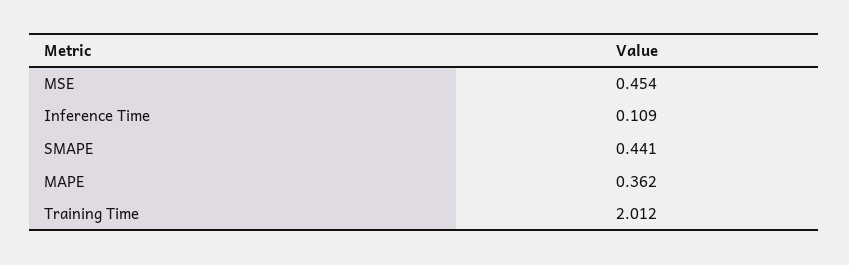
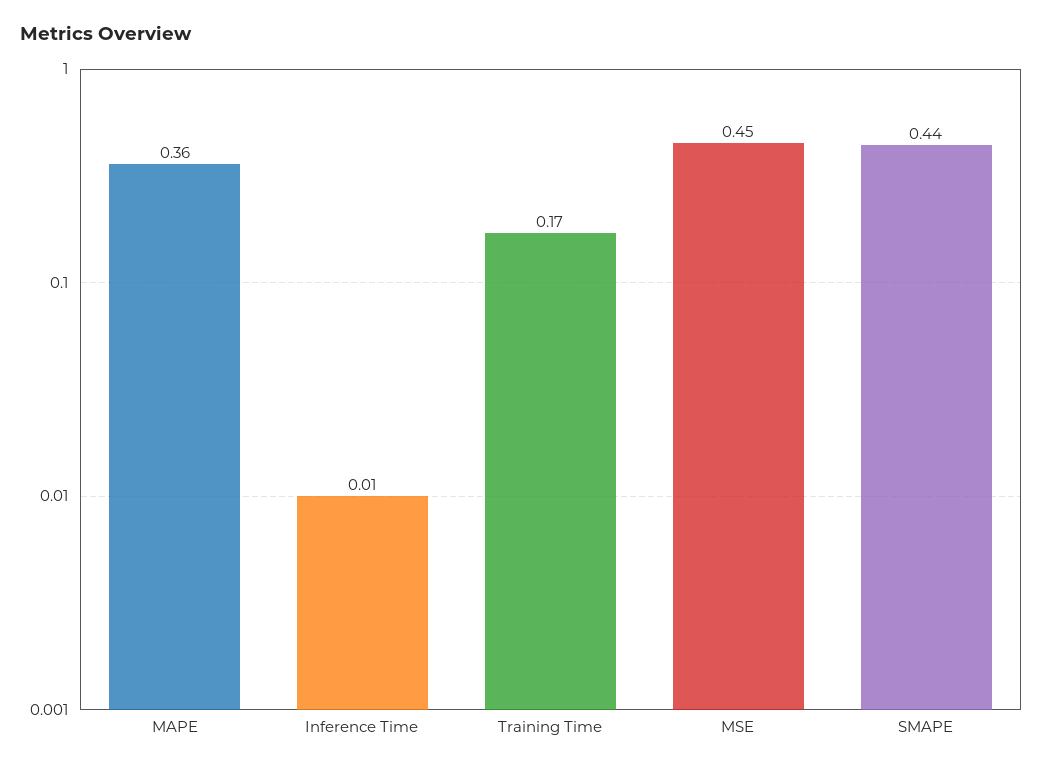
Inference Time: 0.109 -> 0.01
Training Time: 2.012 -> 0.17

